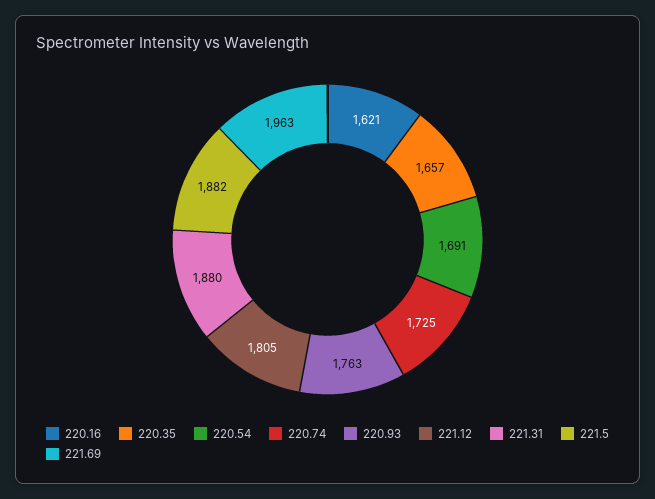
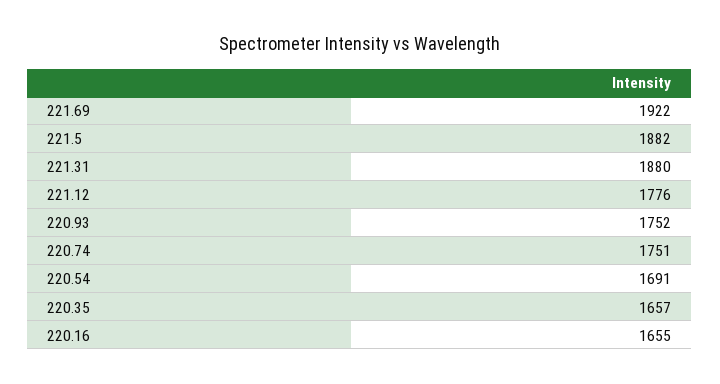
220.16: 1621 -> 1655
220.74: 1725 -> 1751
220.93: 1763 -> 1752
221.12: 1805 -> 1776
221.69: 1963 -> 1922

